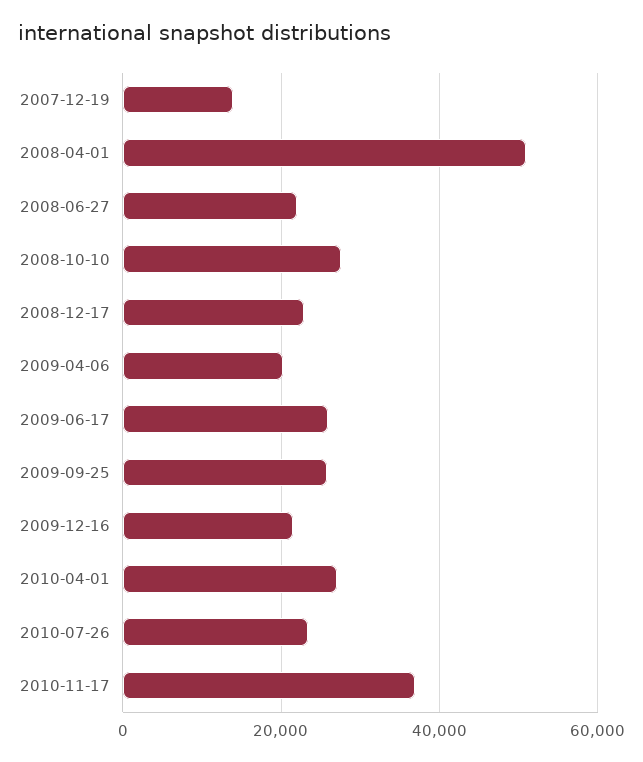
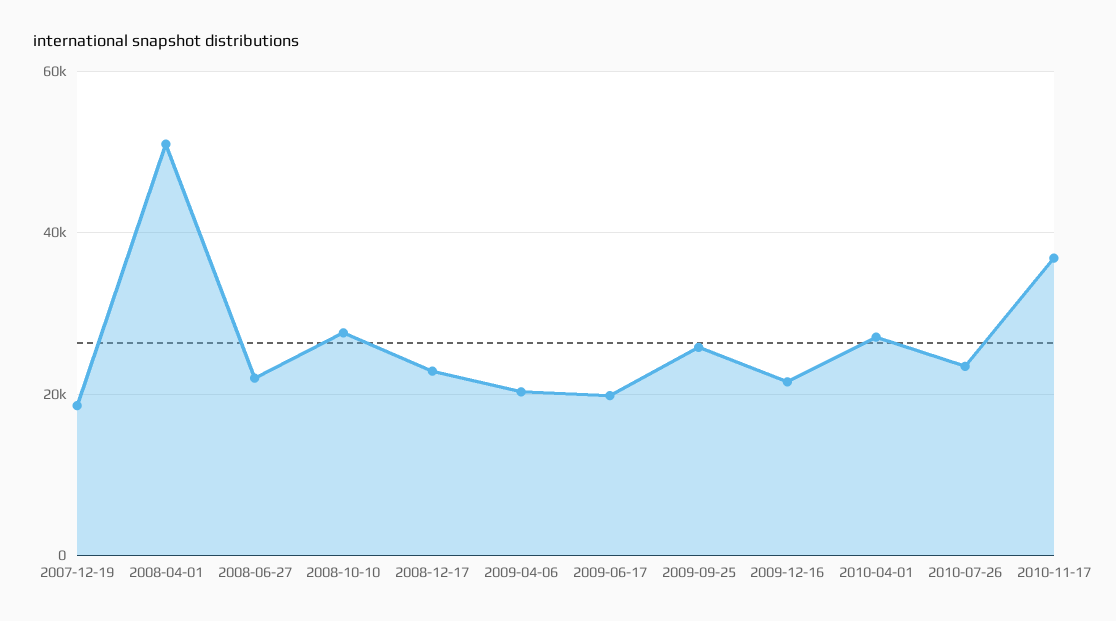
2007-12-19: 14000 -> 18000
2009-06-17: 26000 -> 20000

